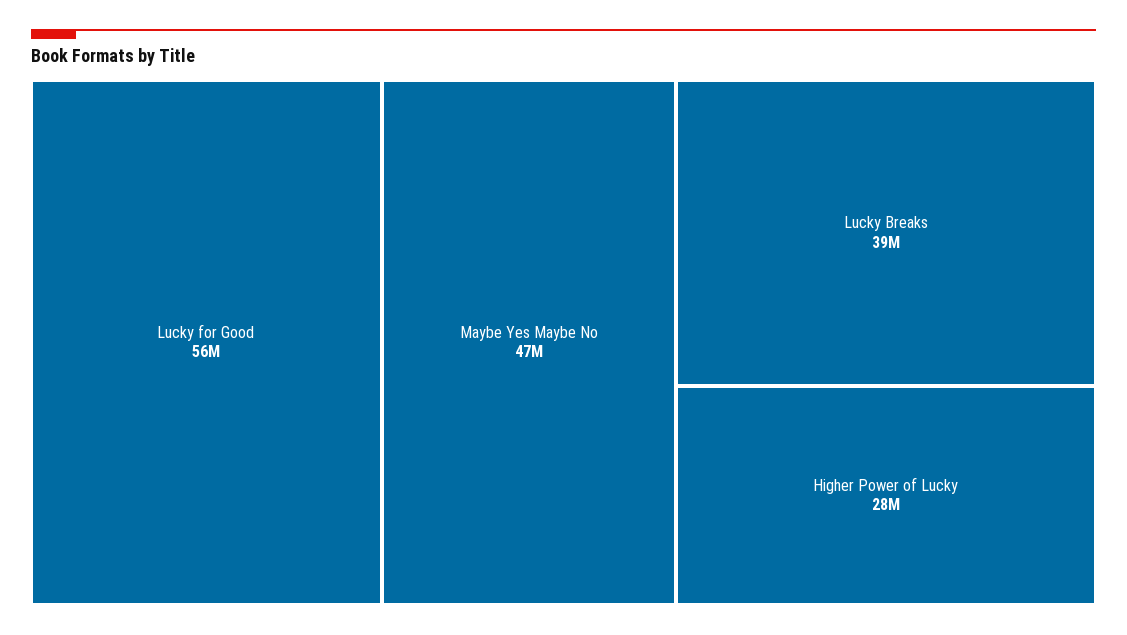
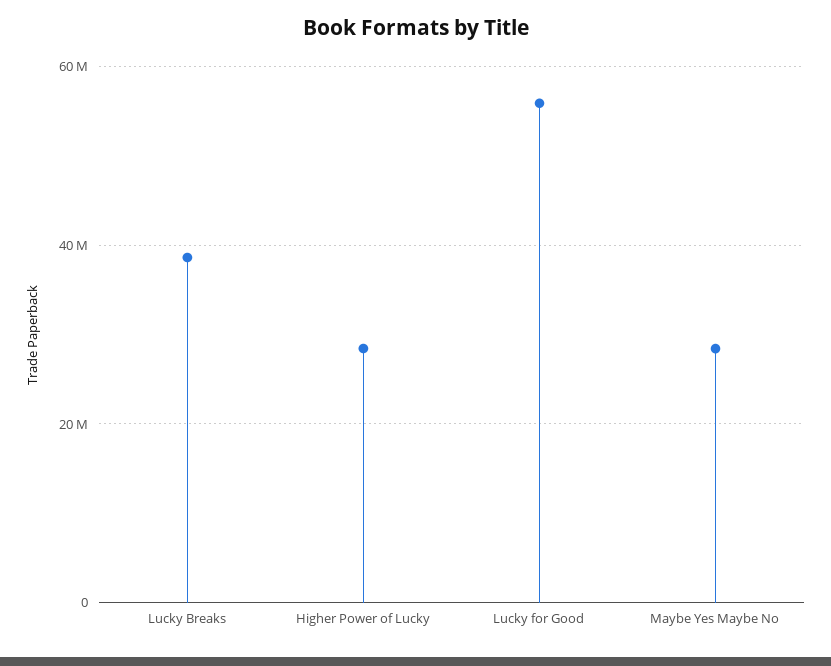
Maybe Yes Maybe No: 47000000 -> 28000000

